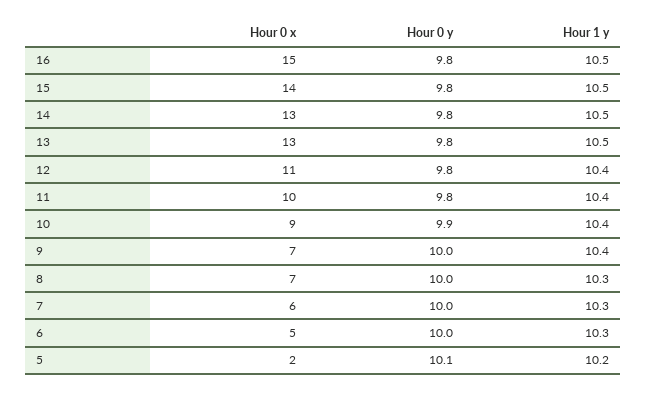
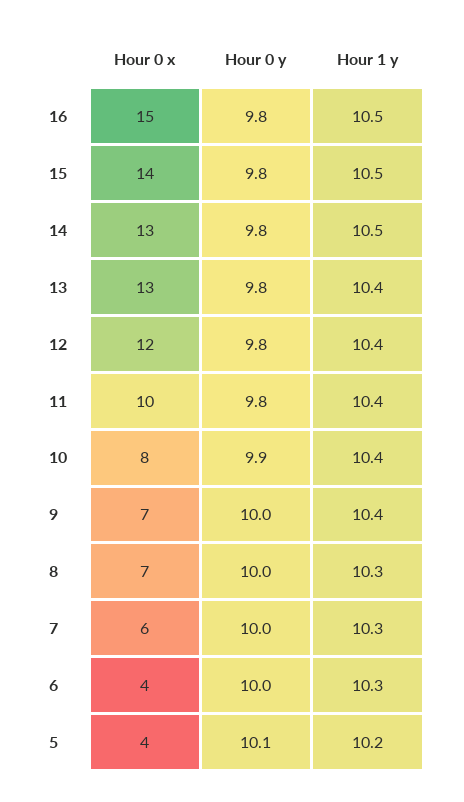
Hour 1 y, 13: 10.5 -> 10.4
Hour 0 x, 12: 11 -> 12
Hour 0 x, 10: 9 -> 8
Hour 0 x, 6: 5 -> 4
Hour 0 x, 5: 2 -> 4

